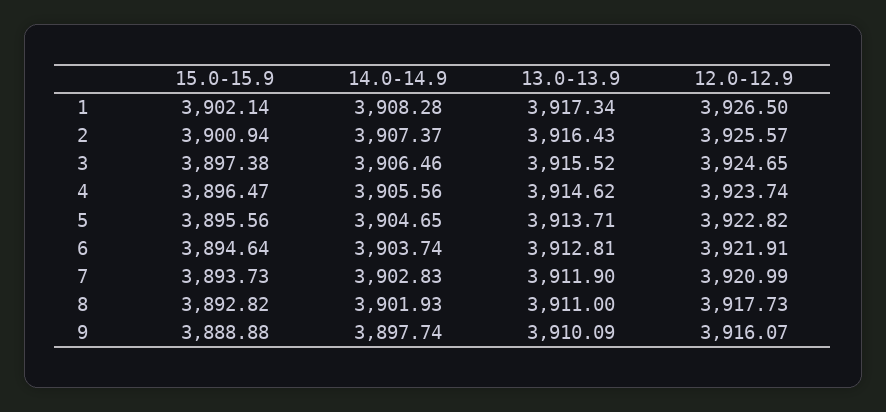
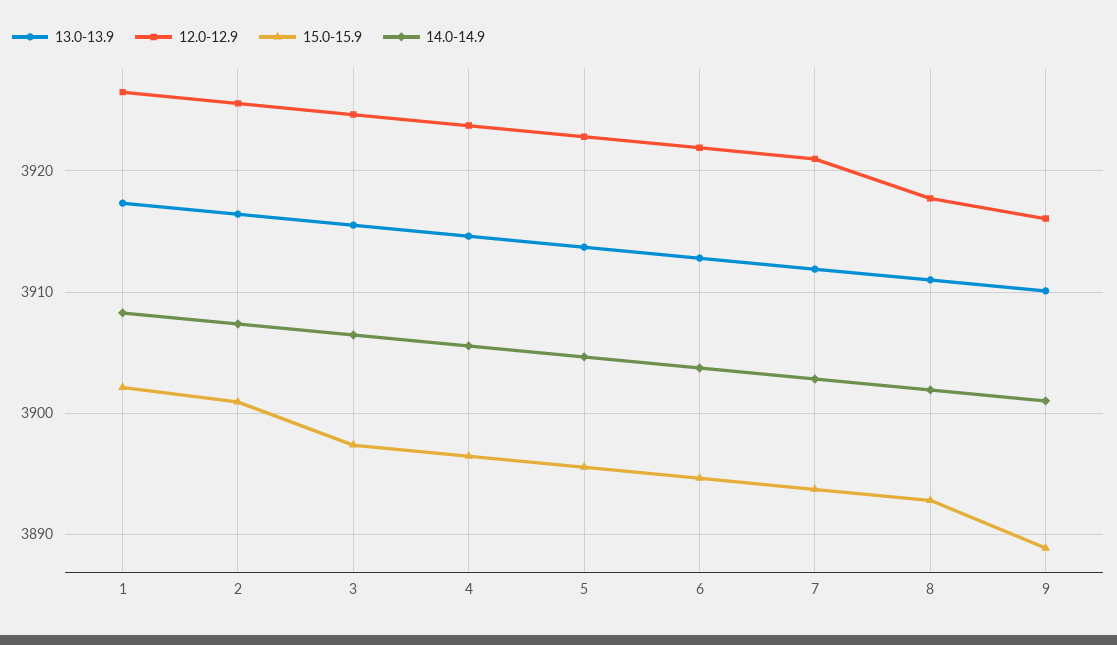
14.0-14.9, 9: 3897.74 -> 3901

